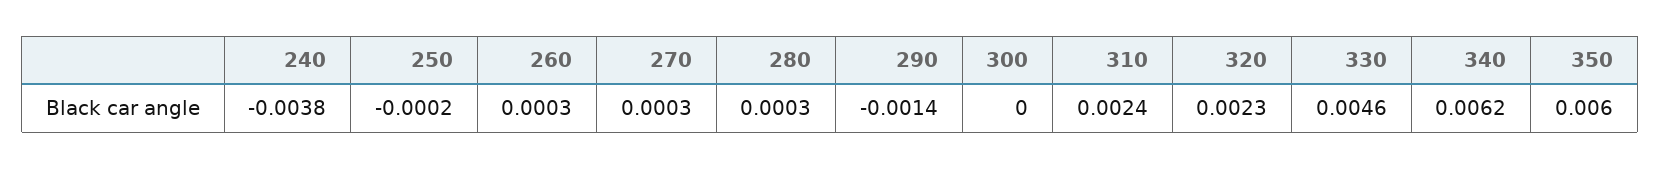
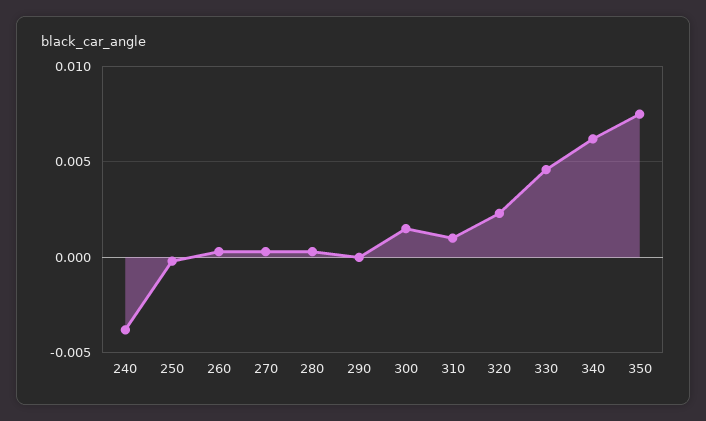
290: -0.0014 -> 0
300: 0 -> 0.0015
310: 0.0024 -> 0.001
350: 0.006 -> 0.0075

